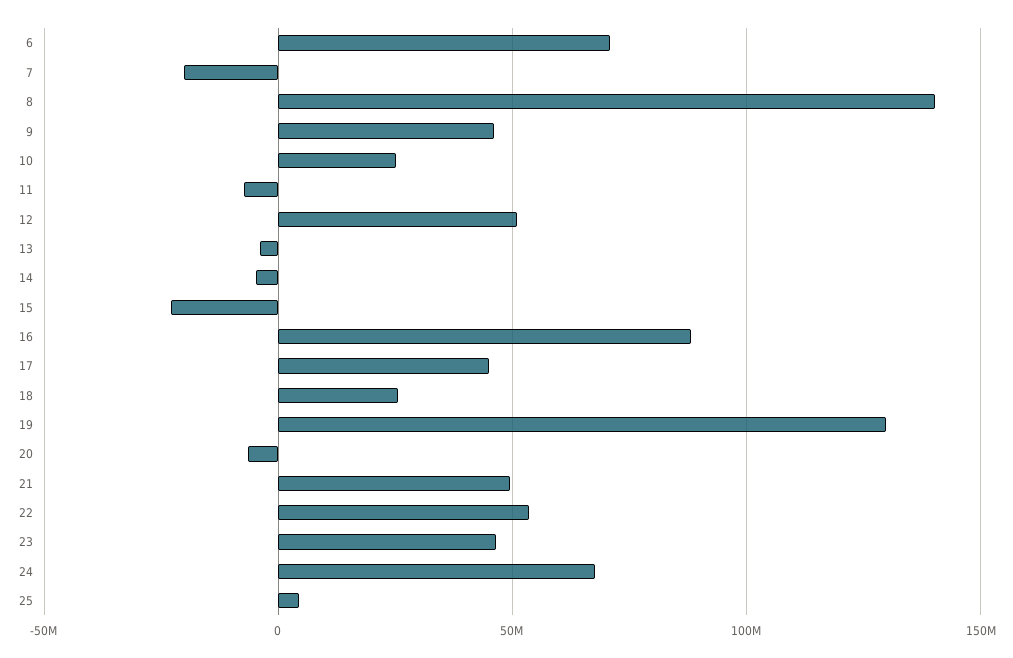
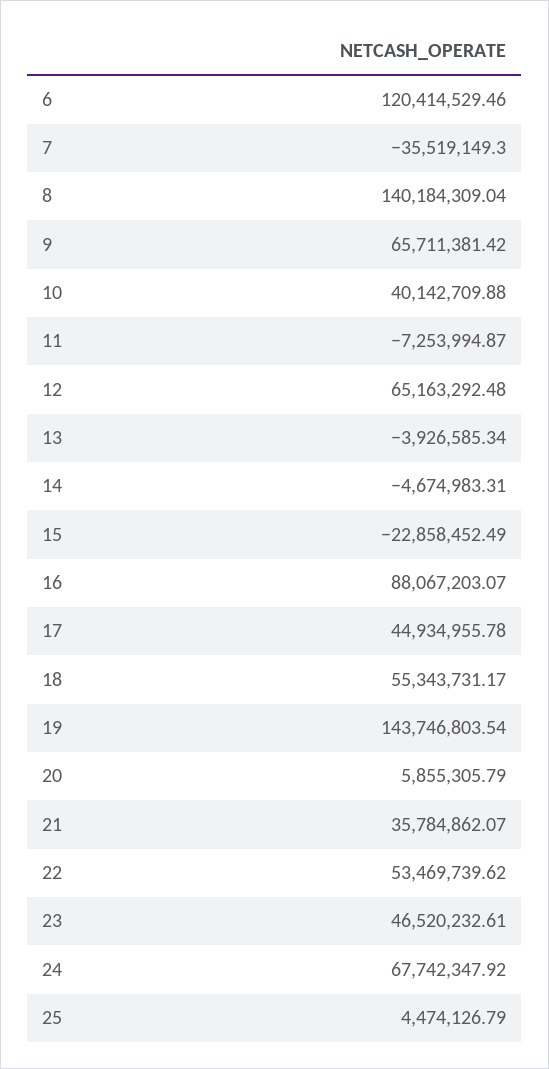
6: 70000000 -> 120414529.46
7: -20000000 -> -35519149.3
9: 45000000 -> 65711381.42
10: 25000000 -> 40142709.88
12: 50000000 -> 65163292.48
18: 25000000 -> 55343731.17
19: 130000000 -> 143746803.54
20: -5000000 -> 5855305.79
21: 50000000 -> 35784862.07

